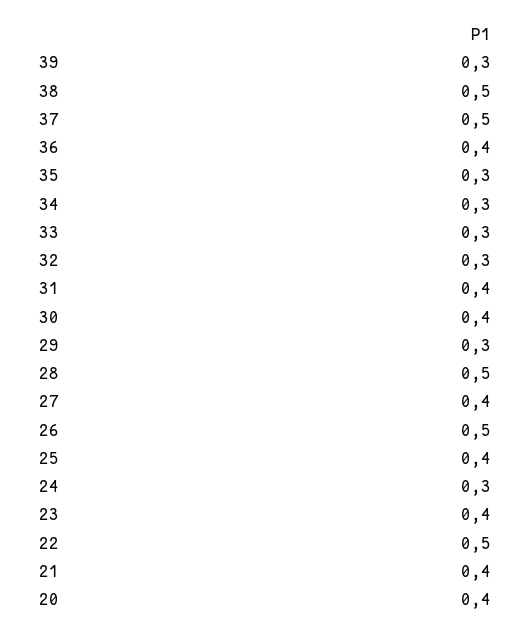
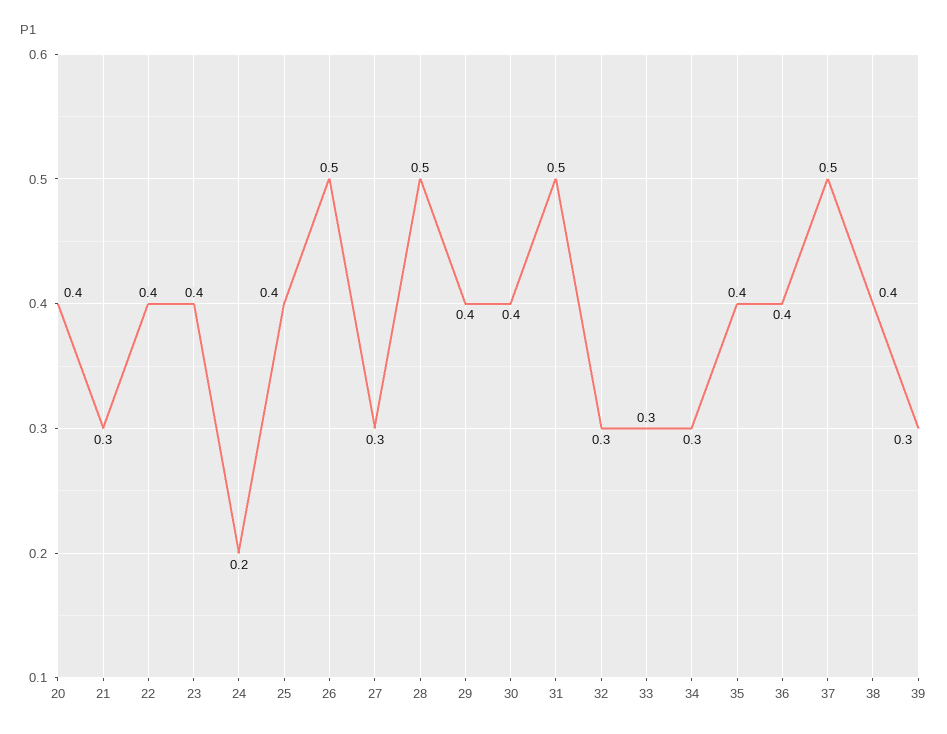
38: 0.5 -> 0.4
35: 0.3 -> 0.4
31: 0.4 -> 0.5
29: 0.3 -> 0.4
27: 0.4 -> 0.3
24: 0.3 -> 0.2
22: 0.5 -> 0.4
21: 0.4 -> 0.3

